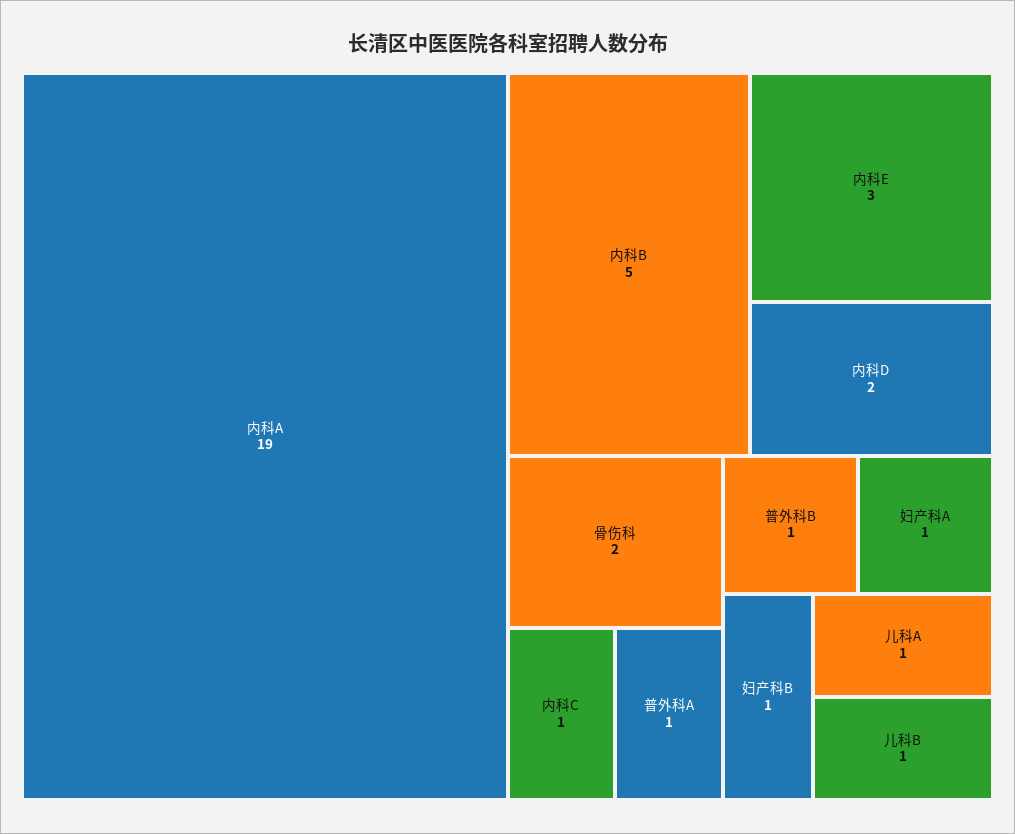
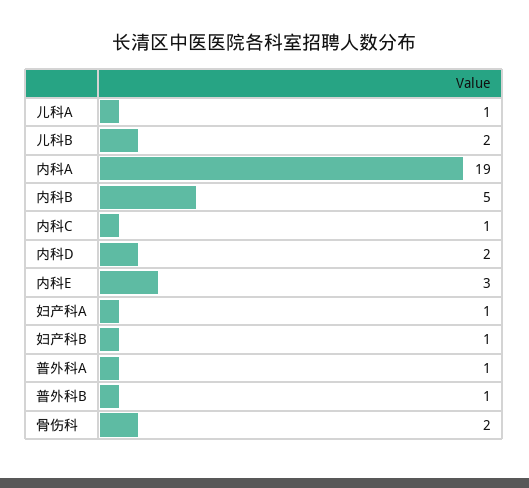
儿科B: 1 -> 2

